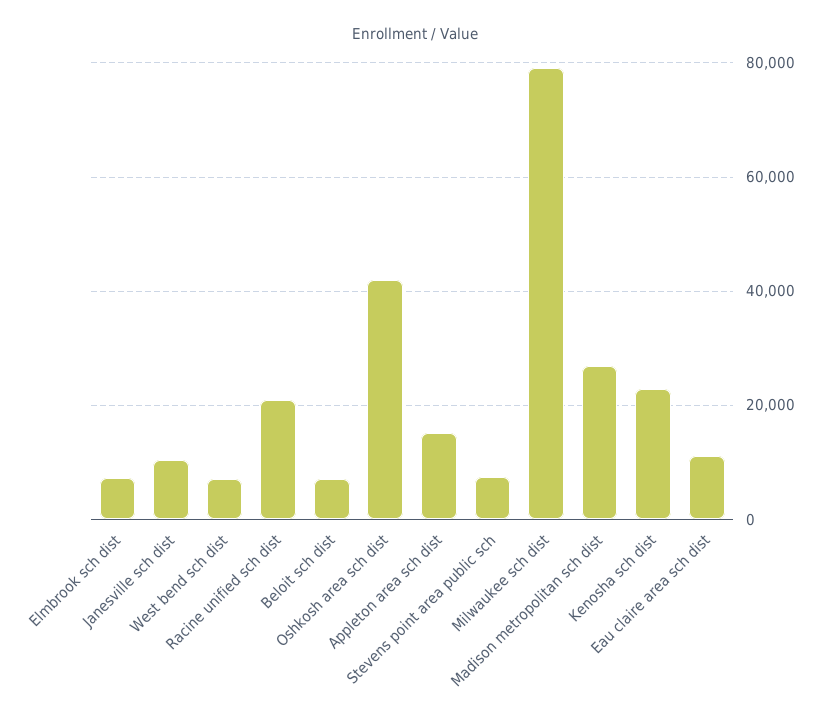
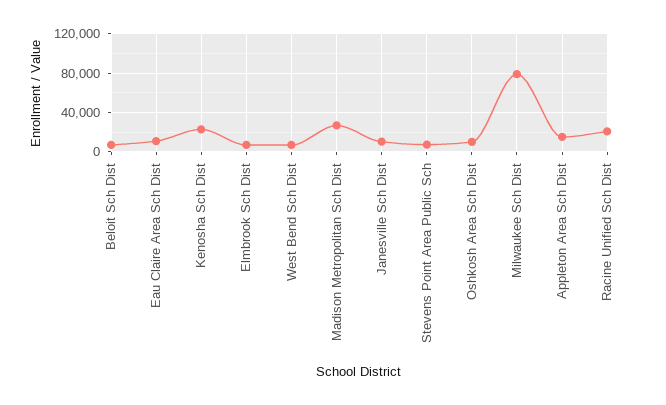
Oshkosh area sch dist: 42000 -> 10000

